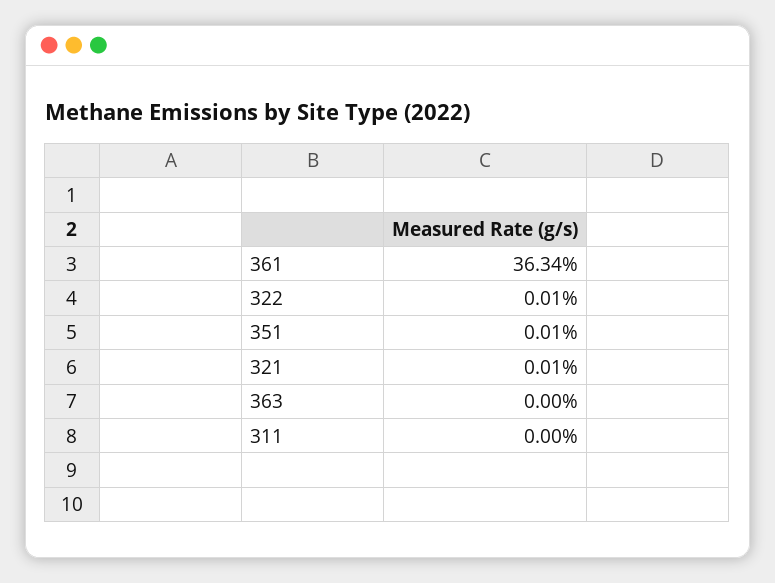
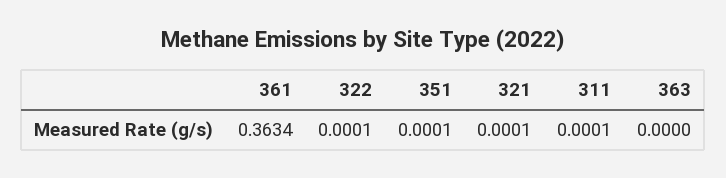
311: 0 -> 0.0001

